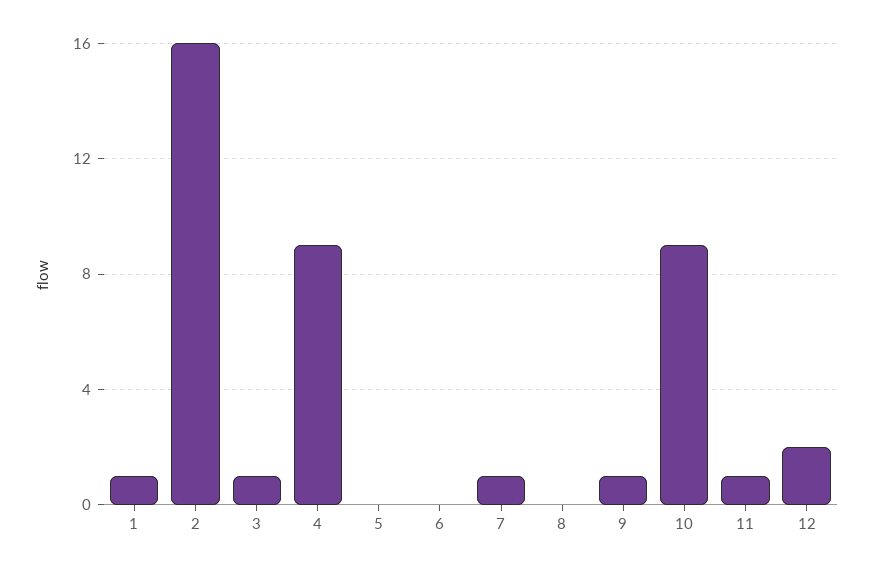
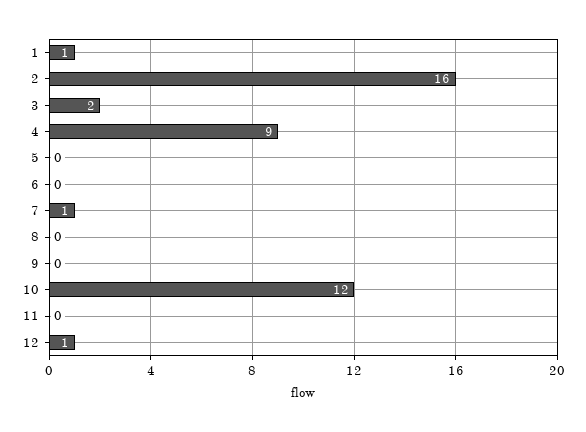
3: 1 -> 2
9: 1 -> 0
10: 9 -> 12
11: 1 -> 0
12: 2 -> 1

